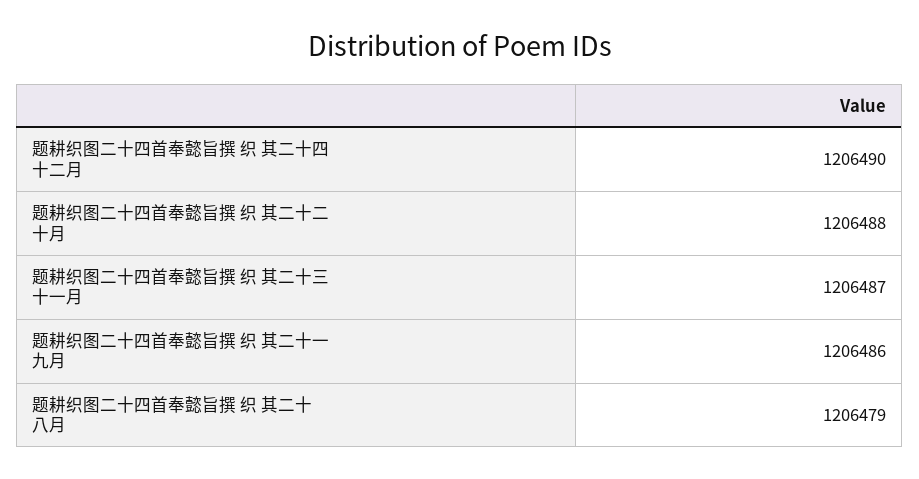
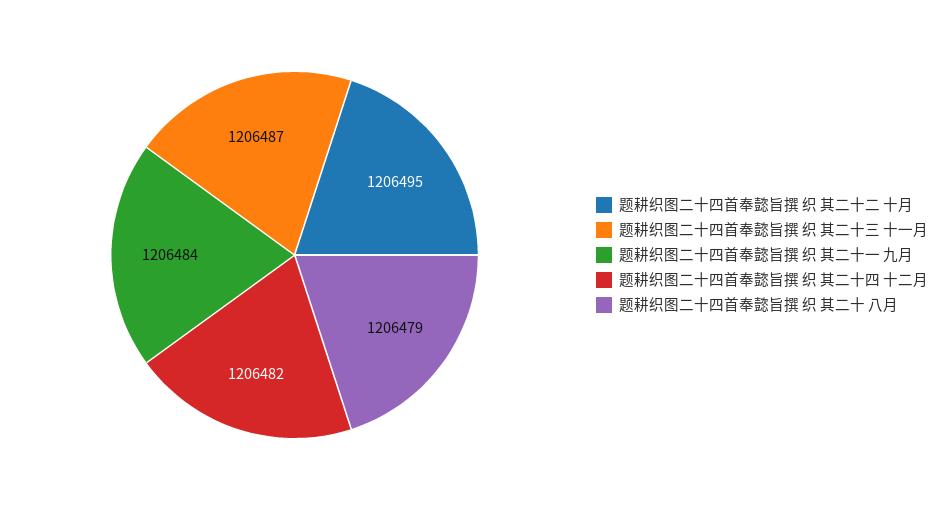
题耕织图二十四首奉懿旨撰 织 其二十四 十二月: 1206490 -> 1206482
题耕织图二十四首奉懿旨撰 织 其二十二 十月: 1206488 -> 1206495
题耕织图二十四首奉懿旨撰 织 其二十一 九月: 1206486 -> 1206484

